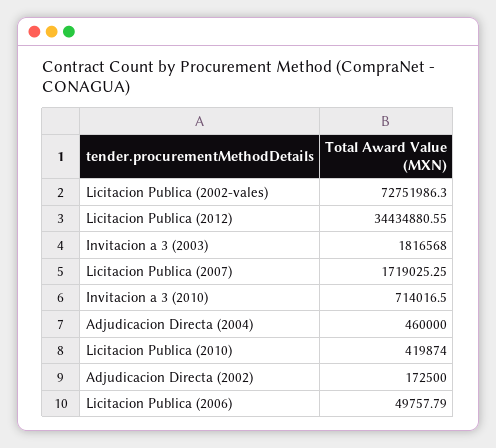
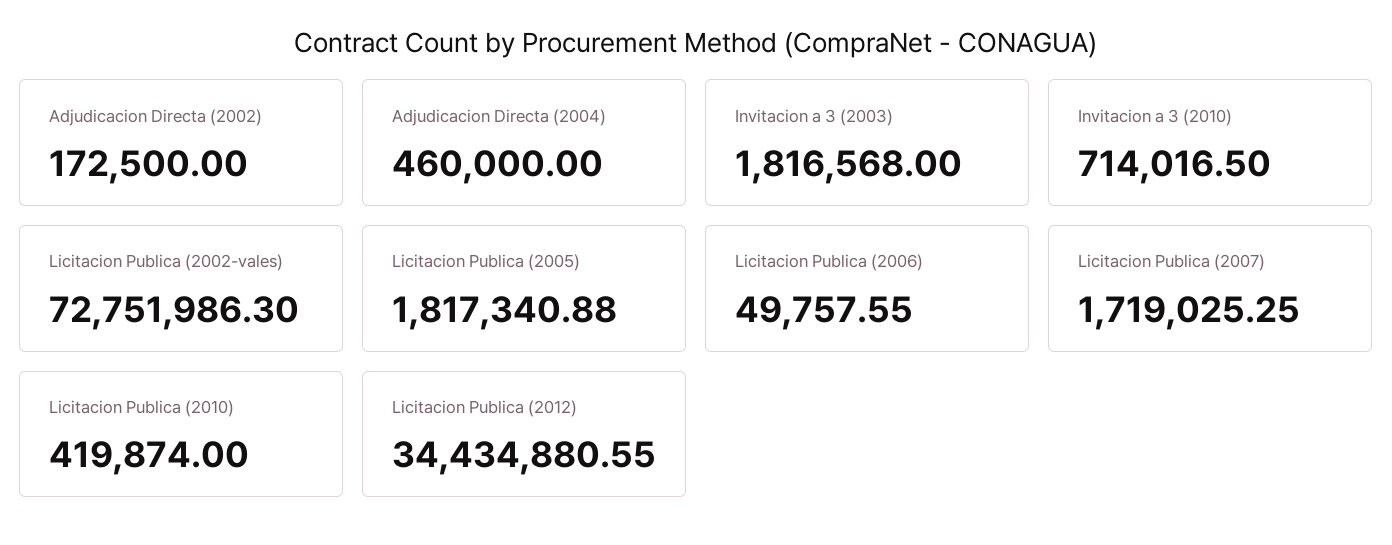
Licitacion Publica (2006): 49757.79 -> 49757.55
Licitacion Publica (2005): none -> 1817340.88

